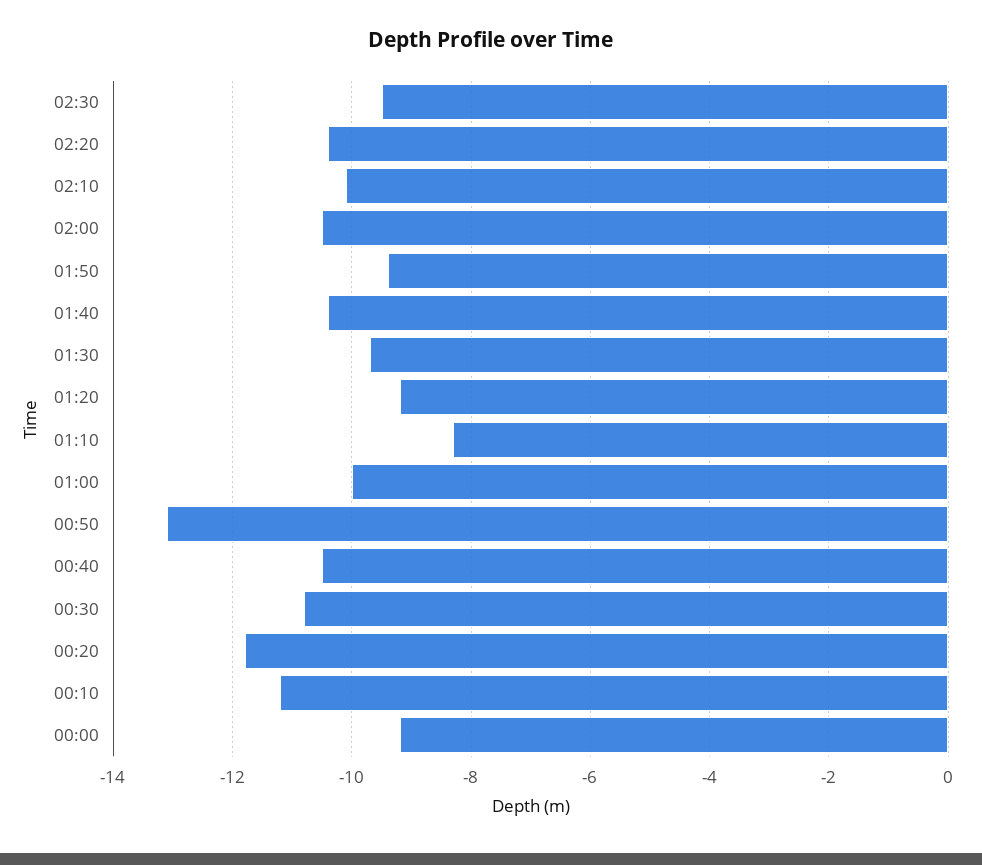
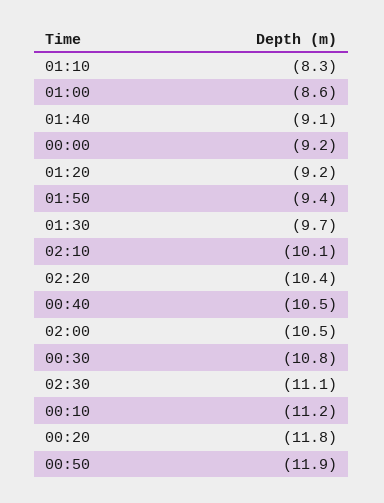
02:30: -9.5 -> -11.1
01:40: -10.5 -> -9.1
01:00: -10 -> -8.6
00:50: -13 -> -11.9

